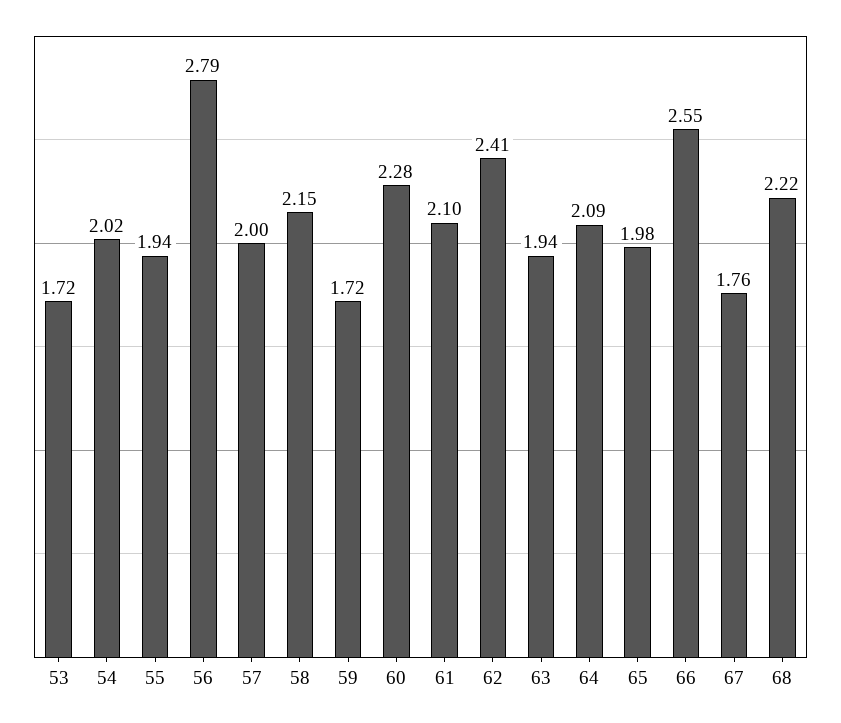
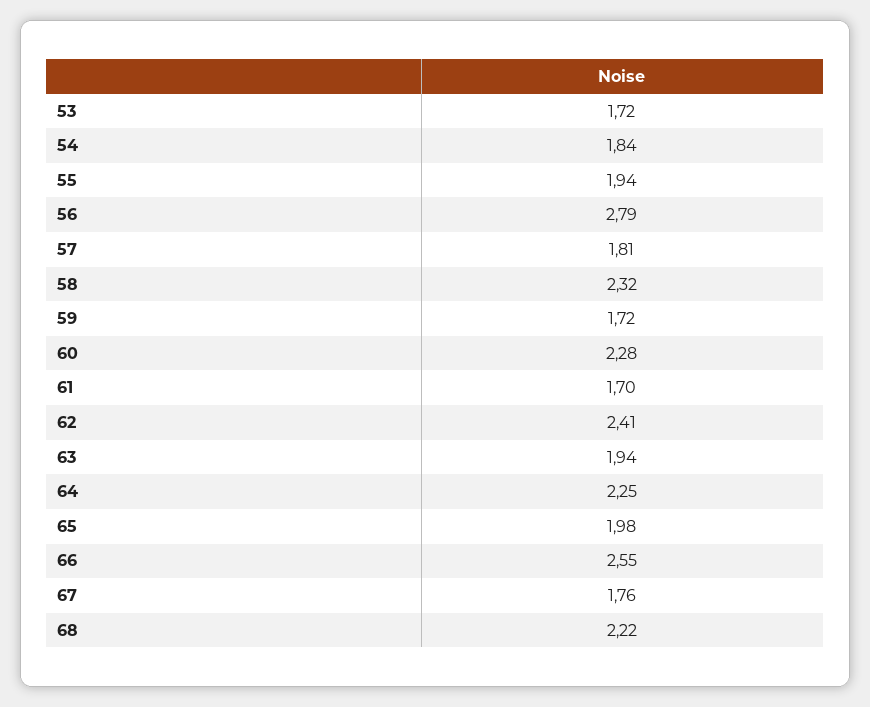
54: 2.02 -> 1.84
57: 2 -> 1.81
58: 2.15 -> 2.32
61: 2.1 -> 1.7
64: 2.09 -> 2.25

